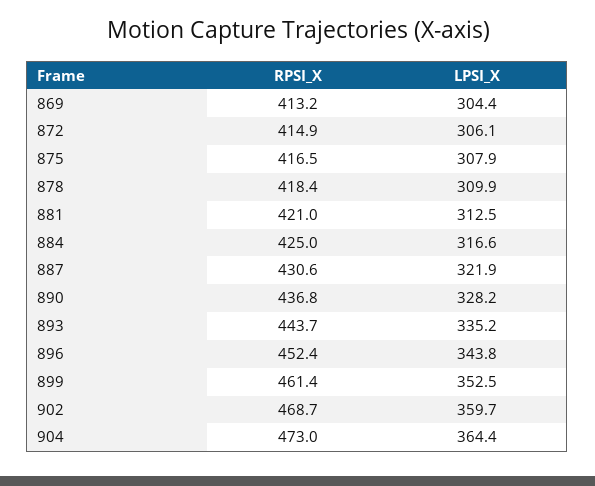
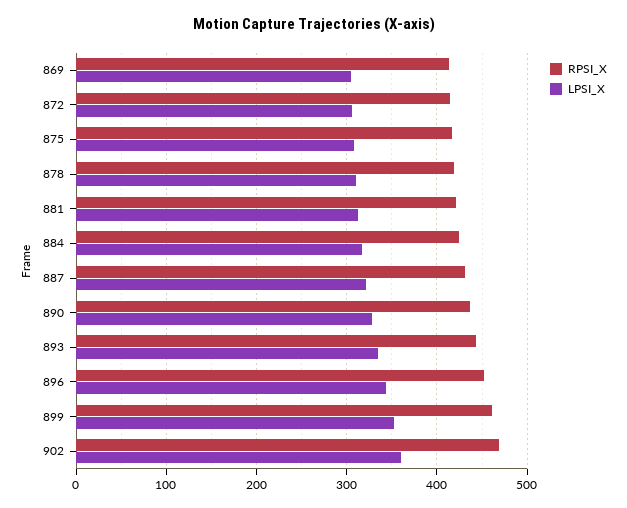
RPSI_X, 904: 473 -> none
LPSI_X, 904: 364.4 -> none

